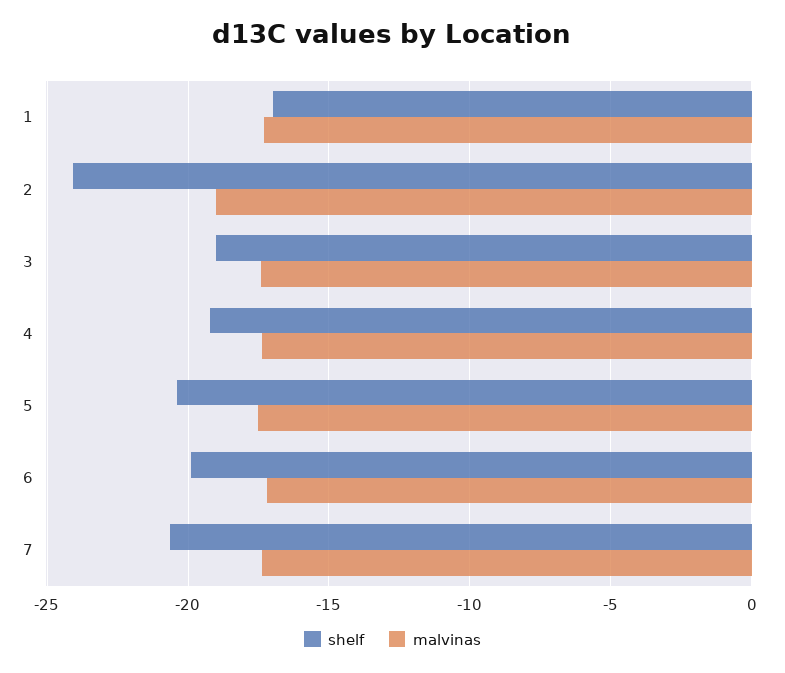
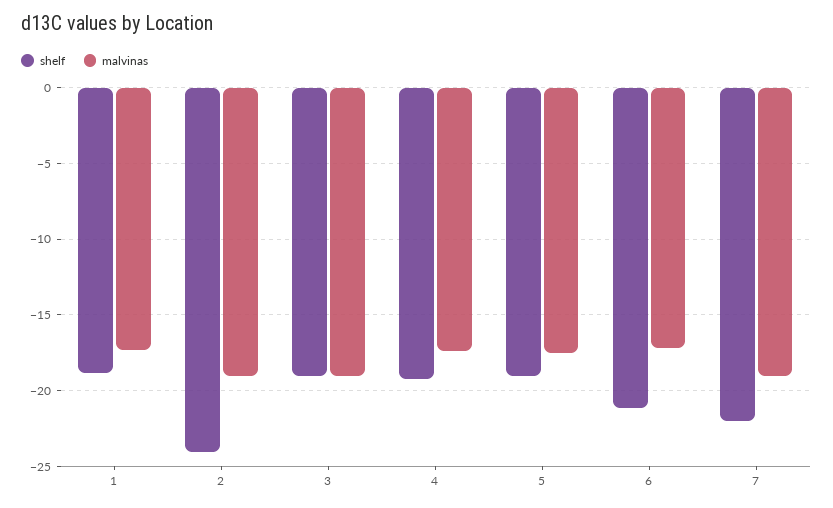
shelf, 1: -17 -> -19
malvinas, 3: -17.5 -> -19
shelf, 5: -20.5 -> -19
shelf, 6: -20 -> -21
shelf, 7: -20.5 -> -22
malvinas, 7: -17.5 -> -19

